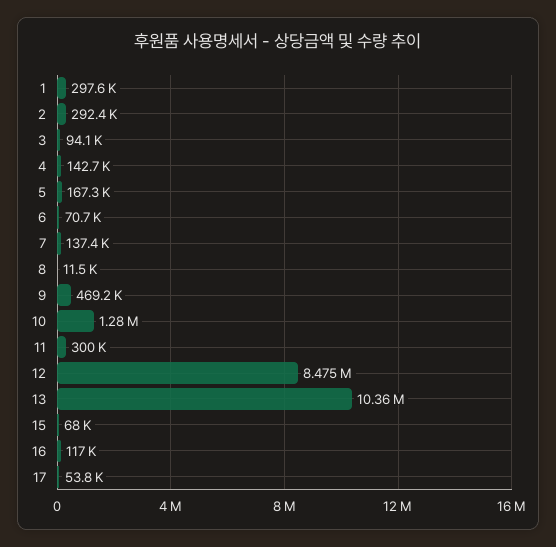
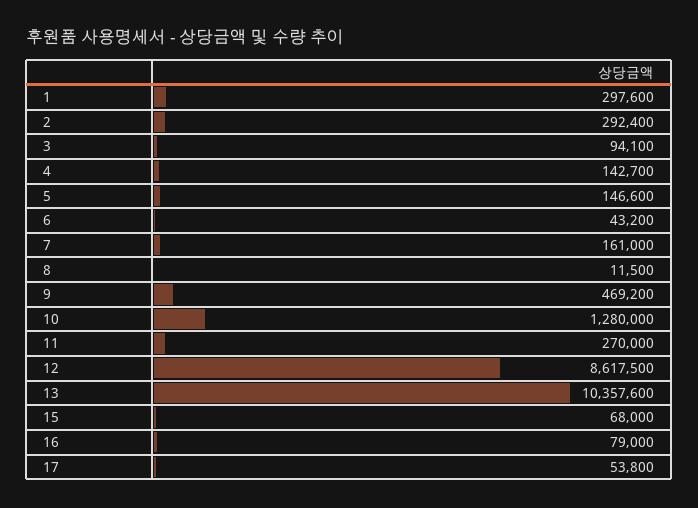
5: 167300 -> 146600
6: 70700 -> 43200
7: 137400 -> 161000
11: 300000 -> 270000
12: 8475000 -> 8617500
16: 117000 -> 79000

